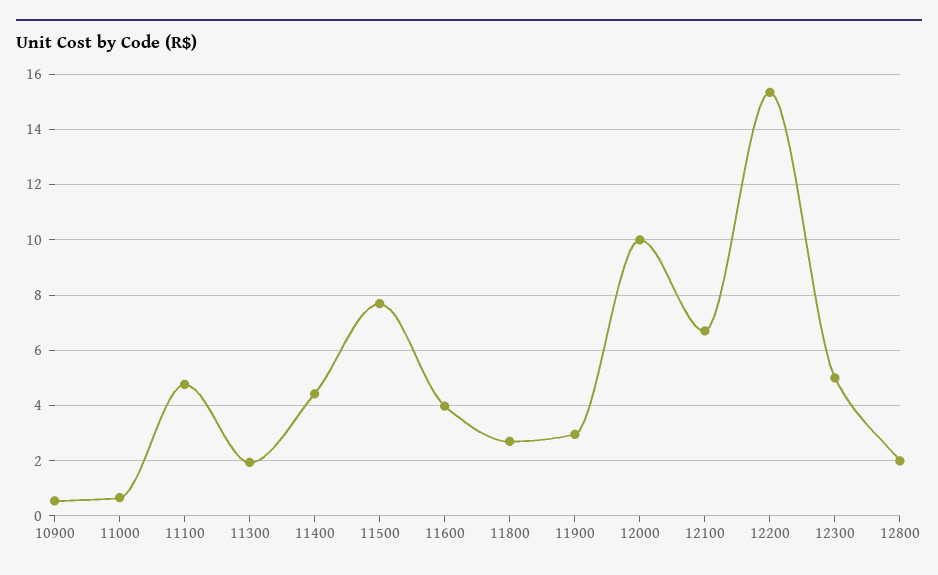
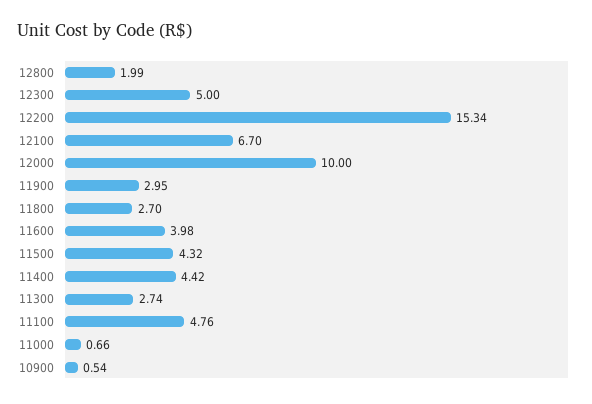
11300: 2 -> 2.74
11500: 7.75 -> 4.32

